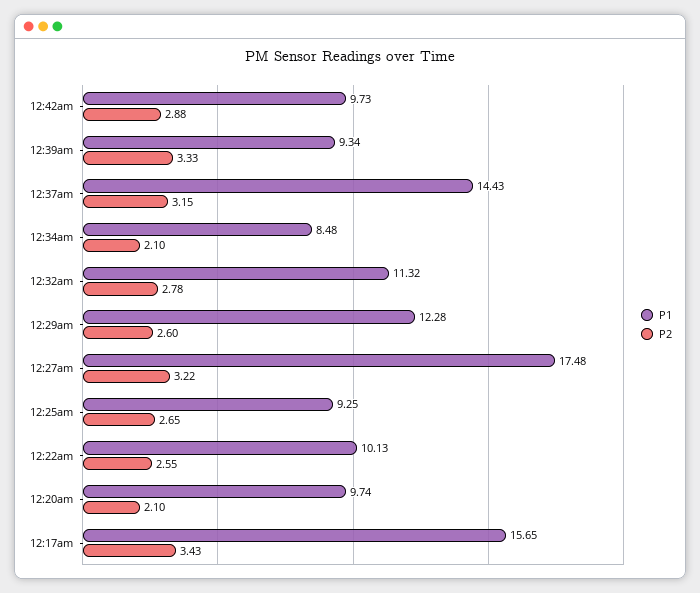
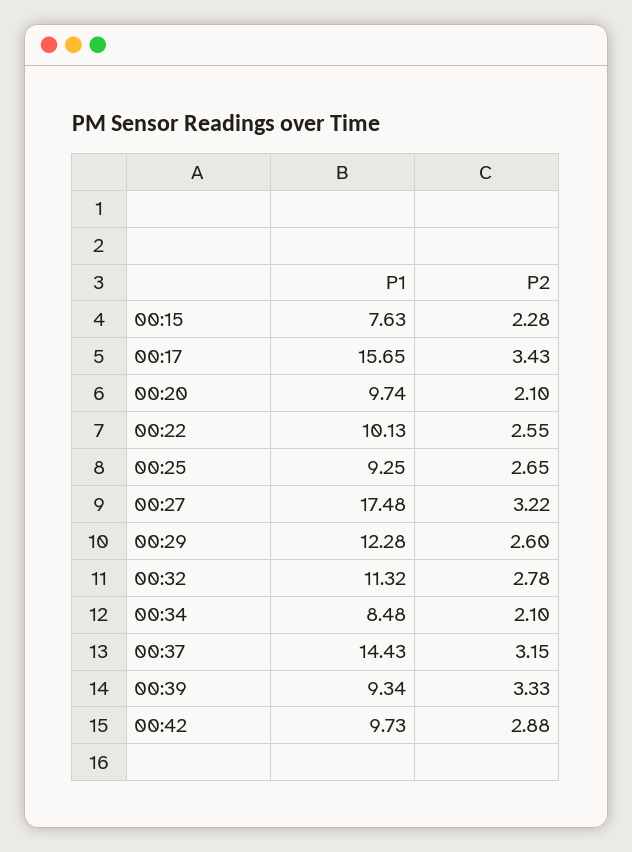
P1, 00:15: none -> 7.63
P2, 00:15: none -> 2.28

